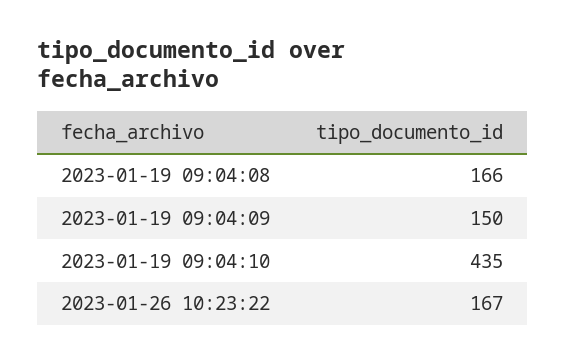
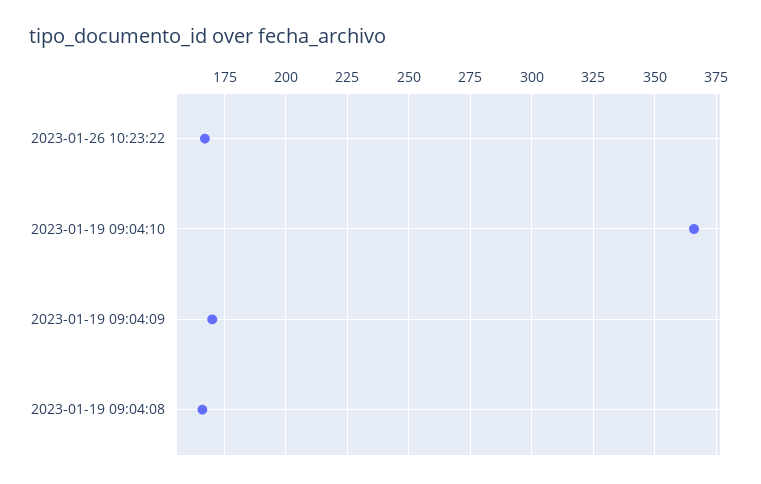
2023-01-19 09:04:09: 150 -> 170
2023-01-19 09:04:10: 435 -> 365

